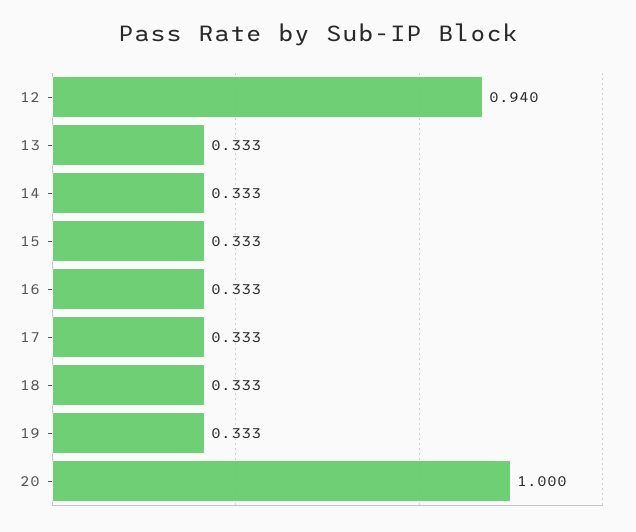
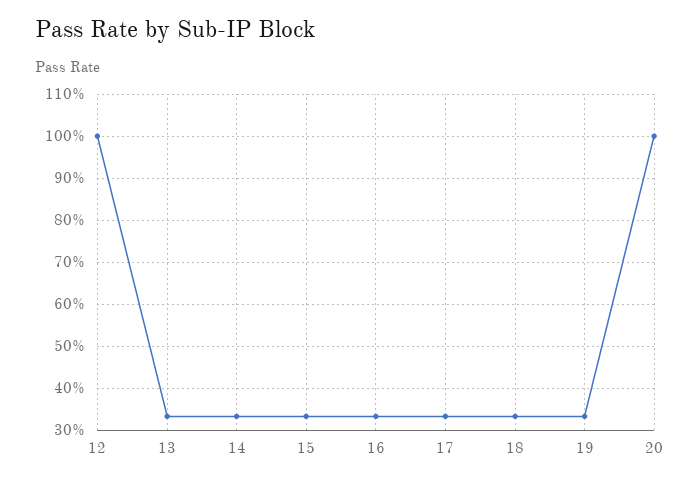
12: 0.94 -> 1

